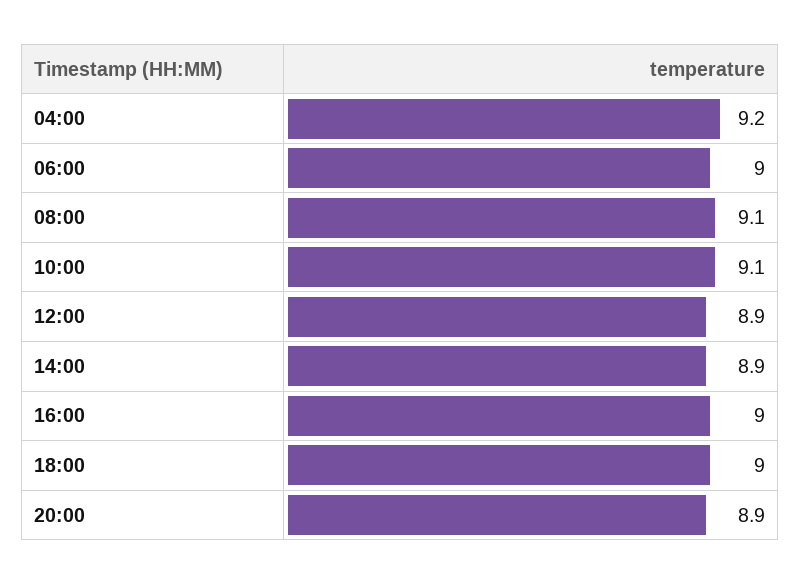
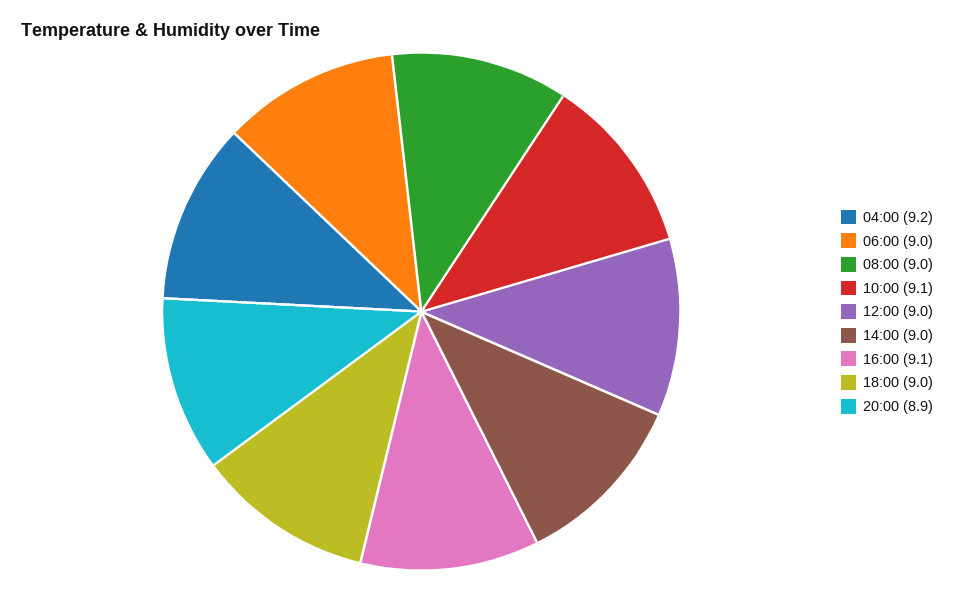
08:00: 9.1 -> 9
12:00: 8.9 -> 9
14:00: 8.9 -> 9
16:00: 9 -> 9.1

